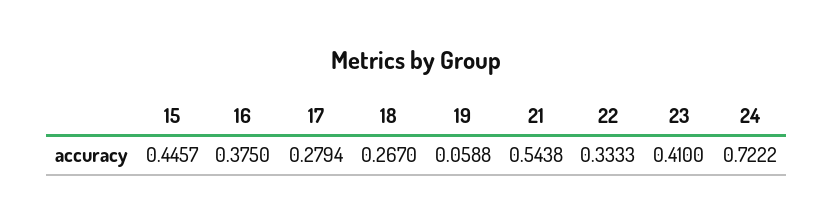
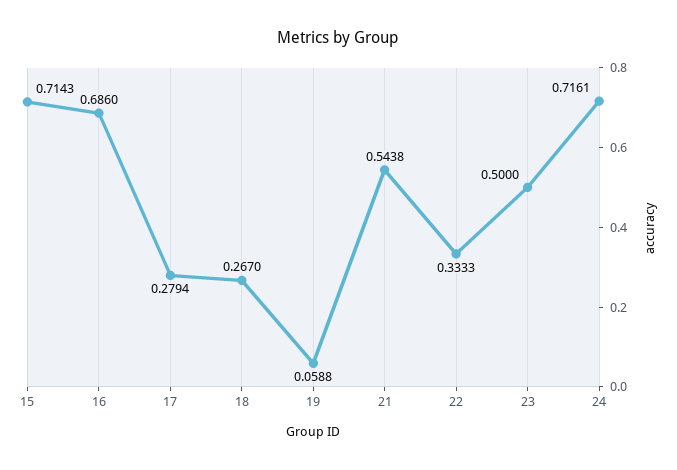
15: 0.4457 -> 0.7143
16: 0.375 -> 0.686
23: 0.41 -> 0.5
24: 0.7222 -> 0.7161

